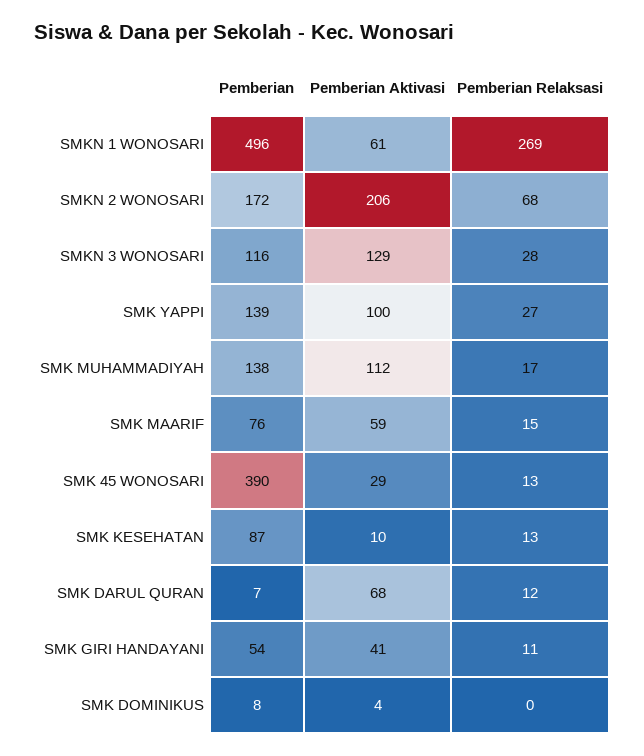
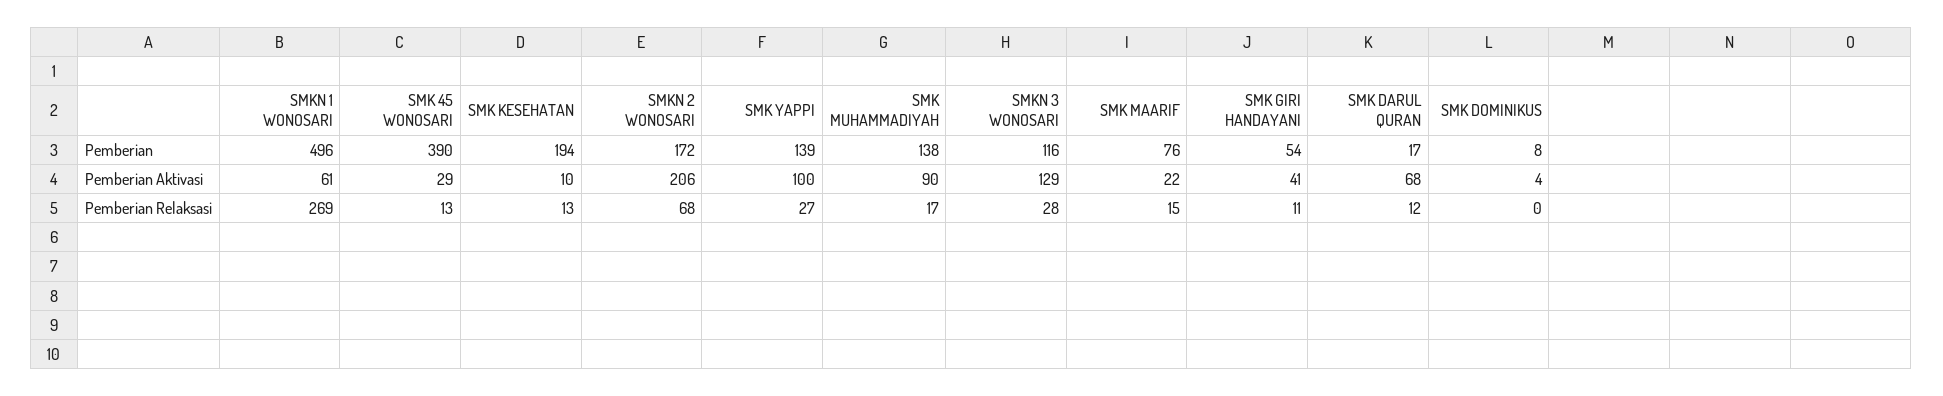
Pemberian Aktivasi, SMK MUHAMMADIYAH: 112 -> 90
Pemberian Aktivasi, SMK MAARIF: 59 -> 22
Pemberian, SMK KESEHATAN: 87 -> 194
Pemberian, SMK DARUL QURAN: 7 -> 17

